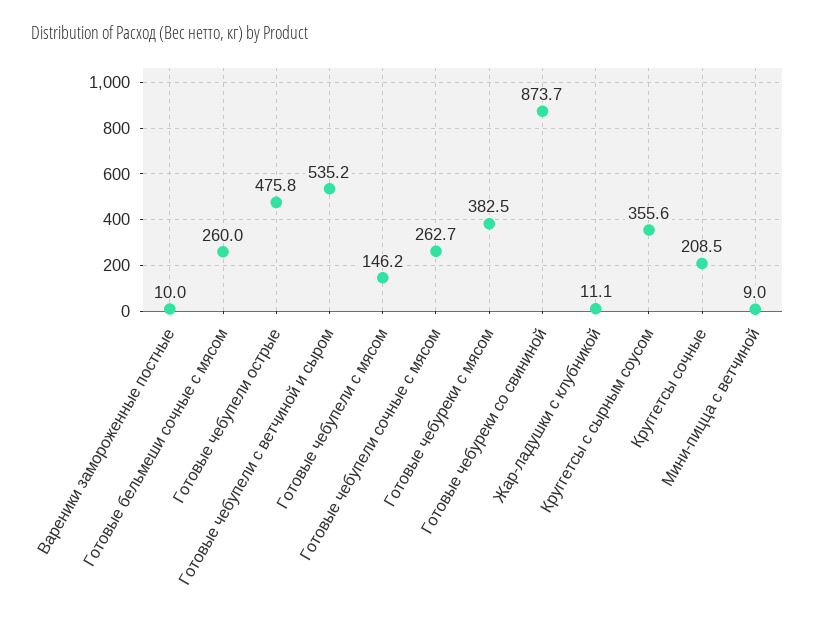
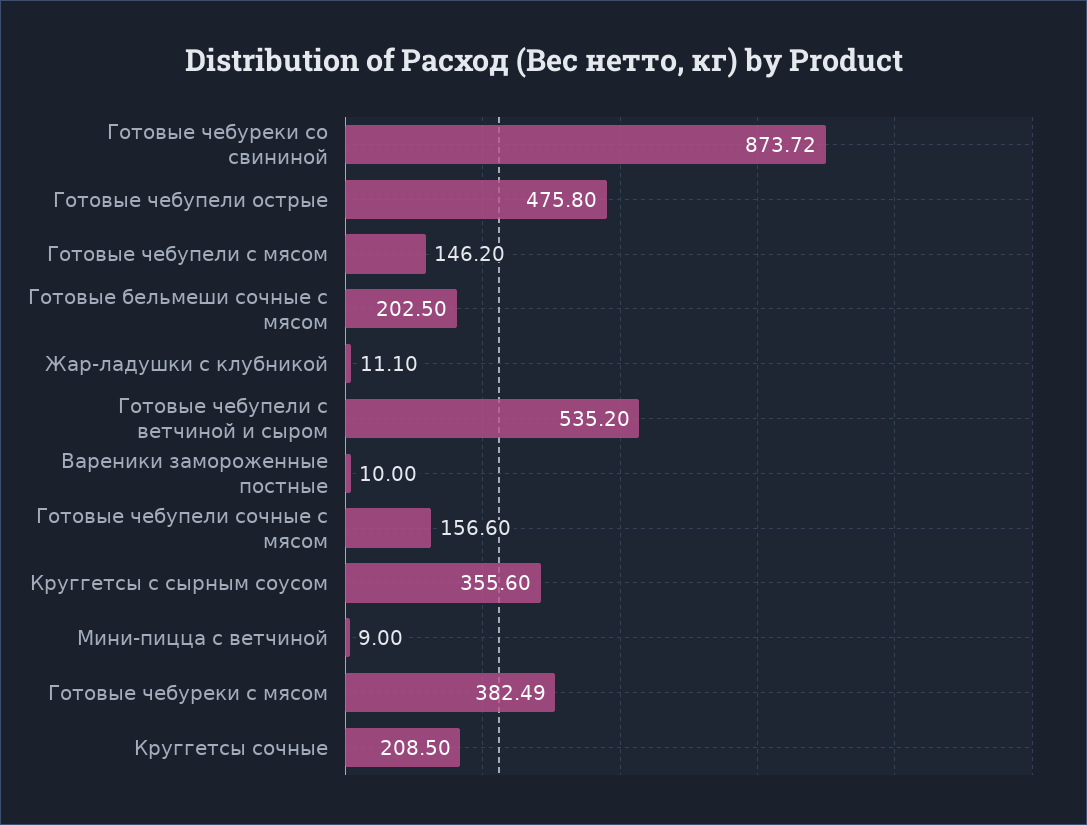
Готовые бельмеши сочные с мясом: 260 -> 202.5
Готовые чебупели сочные с мясом: 262.7 -> 156.6

